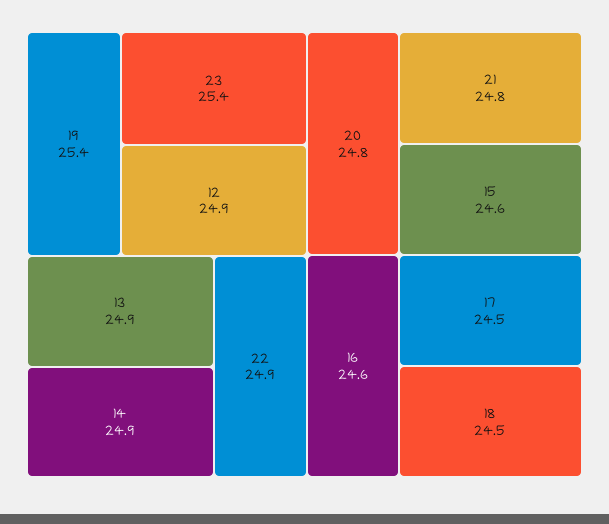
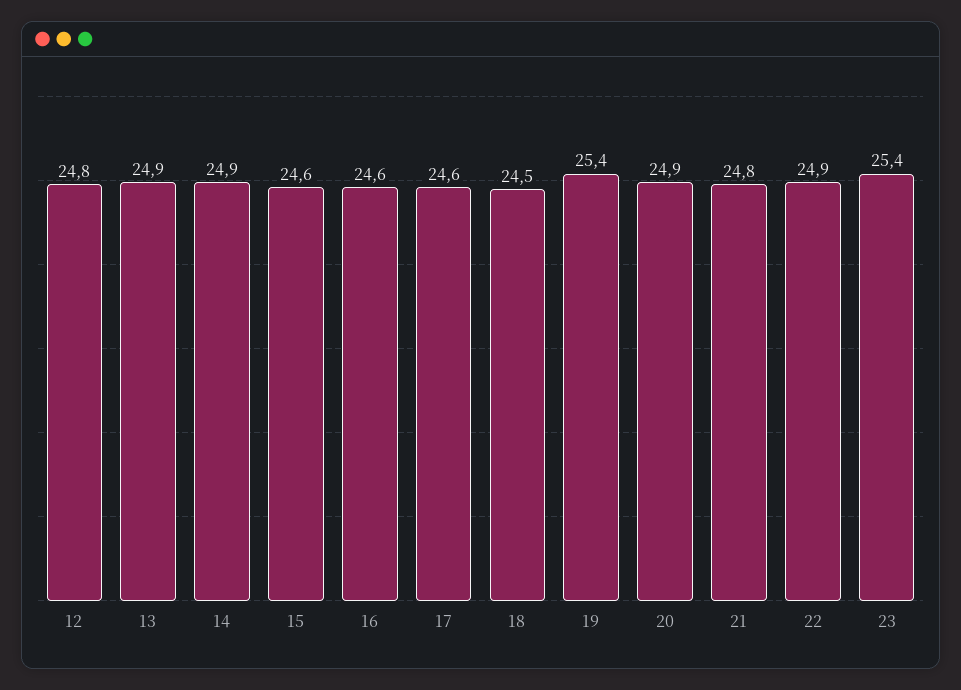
12: 24.9 -> 24.8
20: 24.8 -> 24.9
17: 24.5 -> 24.6

